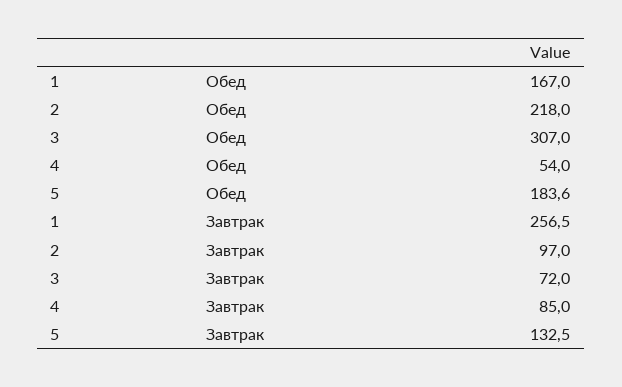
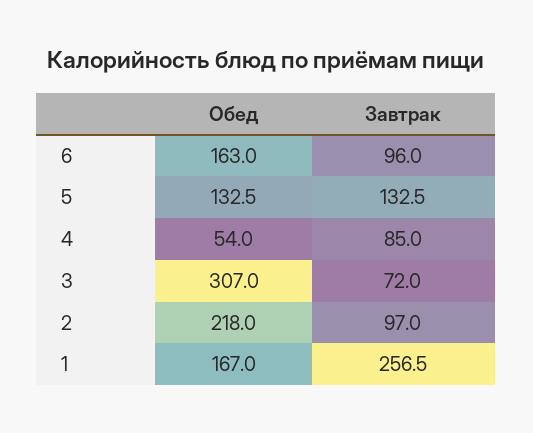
5, Обед: 183.6 -> 132.5
6, Обед: none -> 163
6, Завтрак: none -> 96

